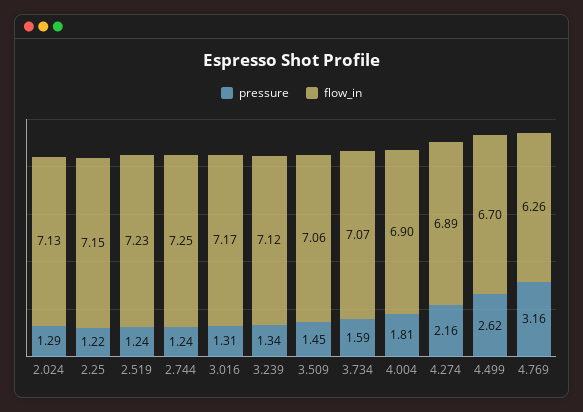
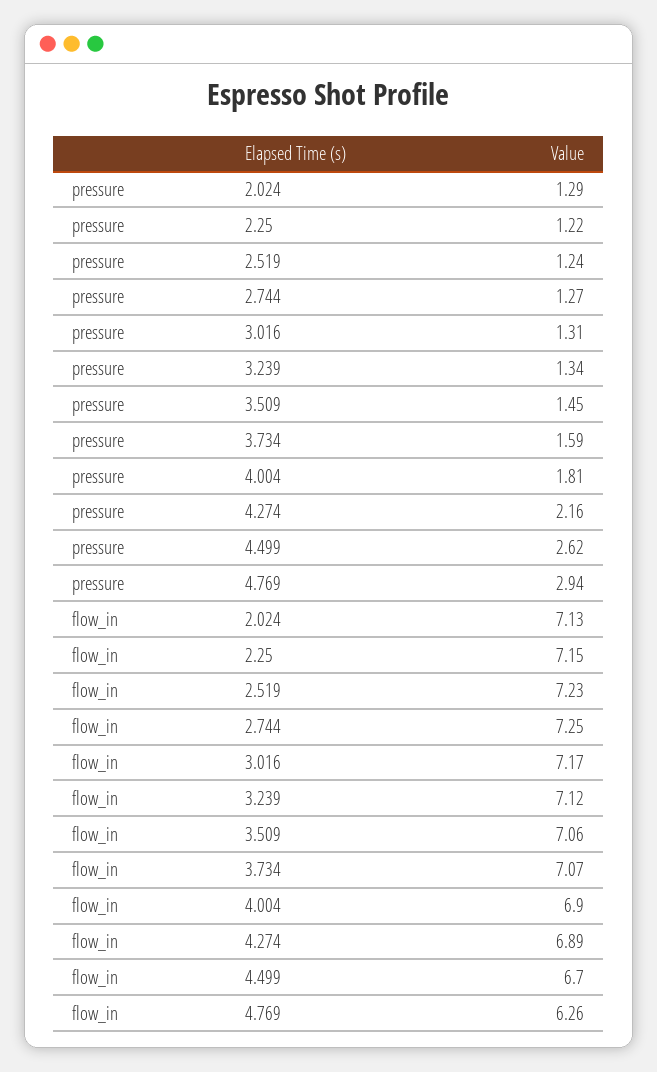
pressure, 2.744: 1.24 -> 1.27
pressure, 4.769: 3.16 -> 2.94

